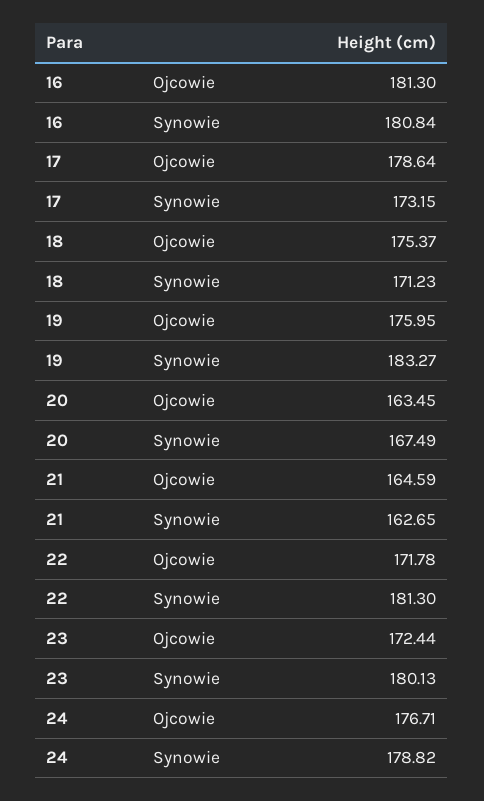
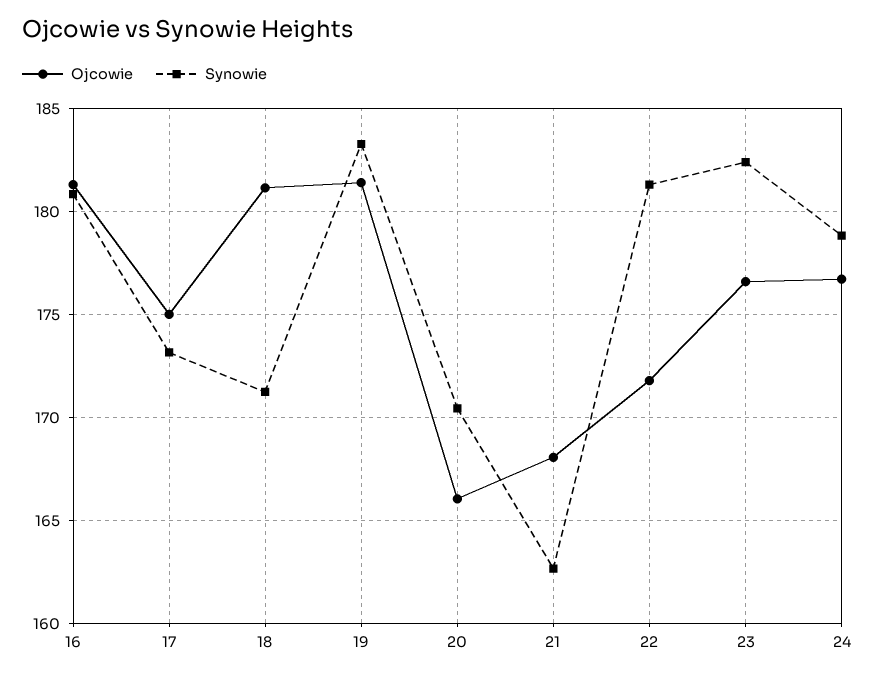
Ojcowie, 17: 178.64 -> 175
Ojcowie, 18: 175.37 -> 181
Ojcowie, 19: 175.95 -> 181.5
Ojcowie, 20: 163.45 -> 166
Synowie, 20: 167.49 -> 170.5
Ojcowie, 21: 164.59 -> 168
Ojcowie, 23: 172.44 -> 176.5
Synowie, 23: 180.13 -> 182.5

